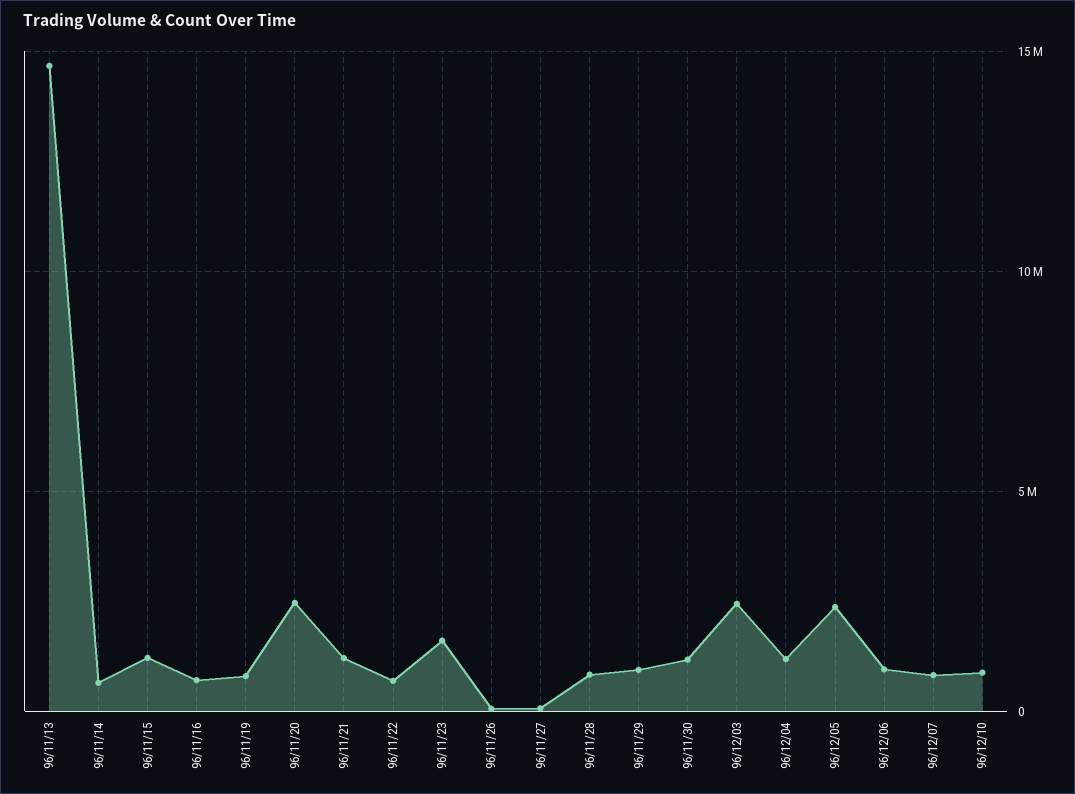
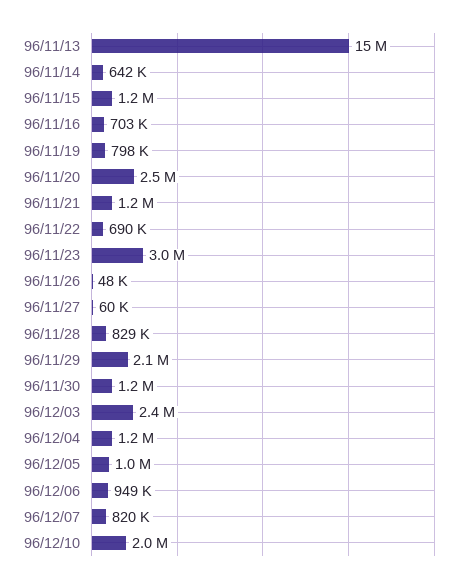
96/11/23: 1500000 -> 3000000
96/11/29: 1000000 -> 2100000
96/12/05: 2500000 -> 1000000
96/12/10: 1000000 -> 2000000

